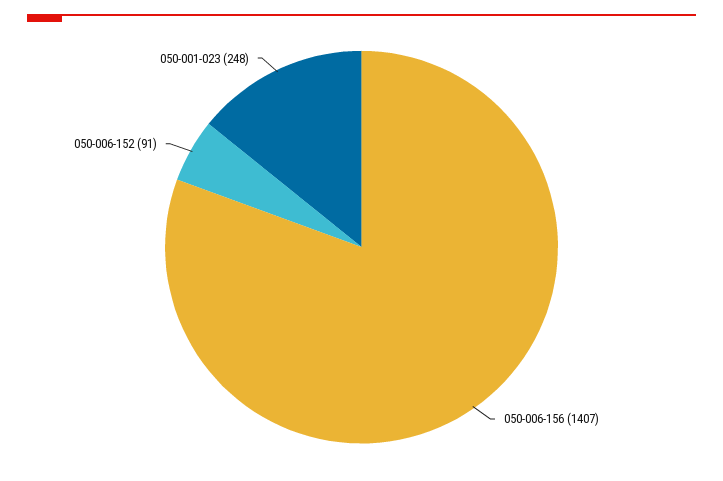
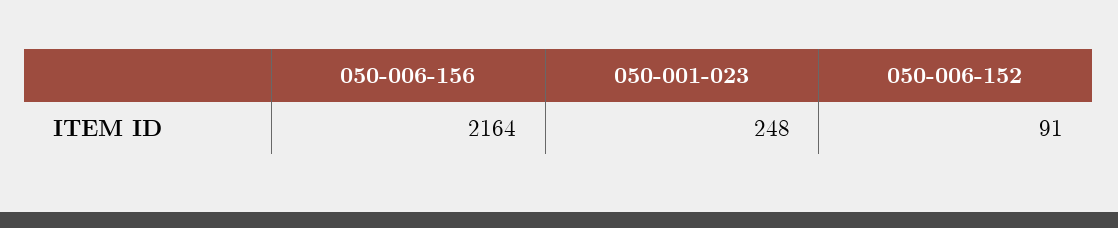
050-006-156: 1407 -> 2164

